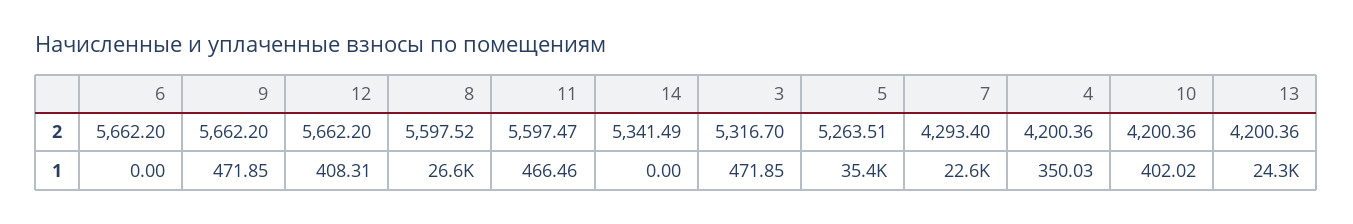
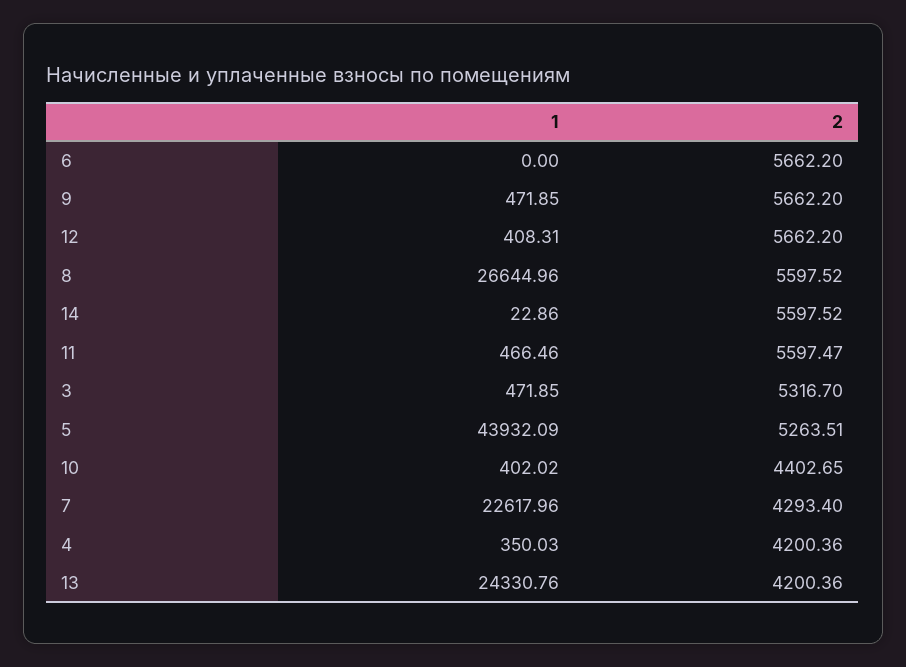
14, 2: 5341.49 -> 5597.52
10, 2: 4200.36 -> 4402.65
14, 1: 0 -> 22.86
5, 1: 35400 -> 43932.09

